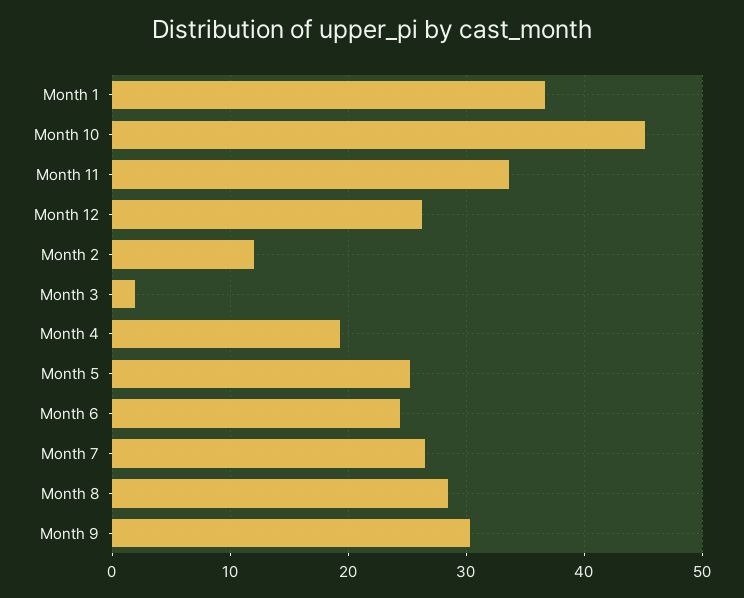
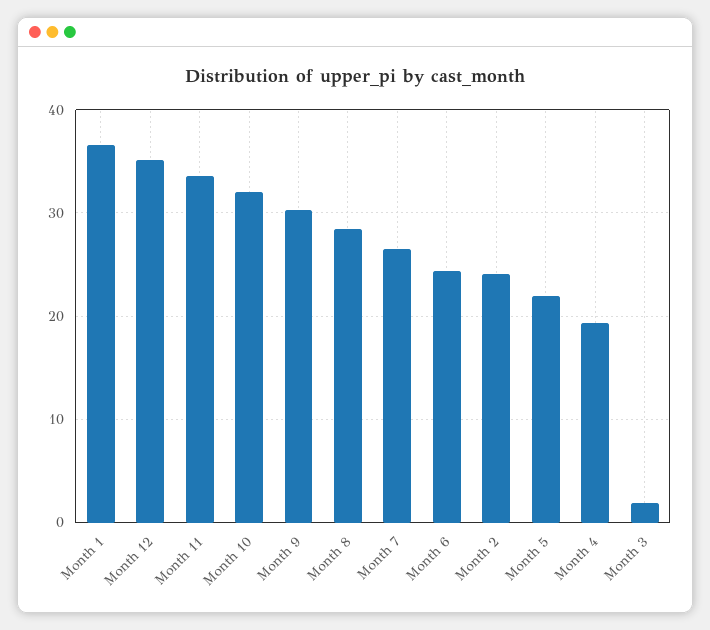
Month 10: 45 -> 32
Month 12: 26 -> 35
Month 2: 12 -> 24
Month 5: 25 -> 22

